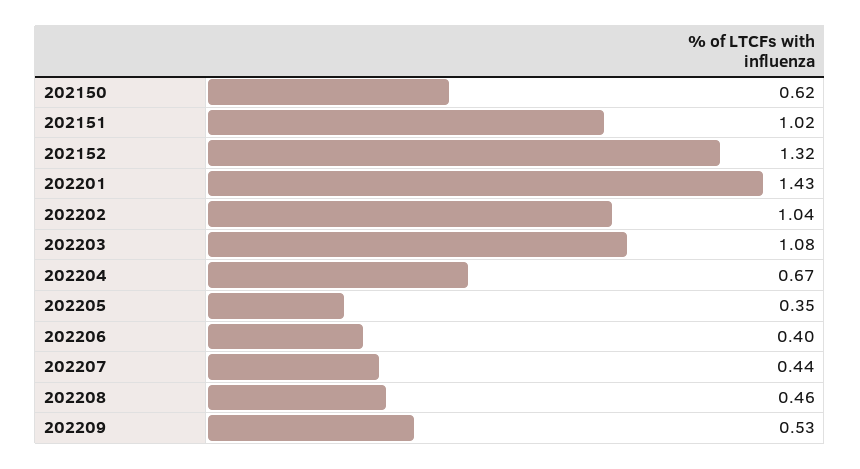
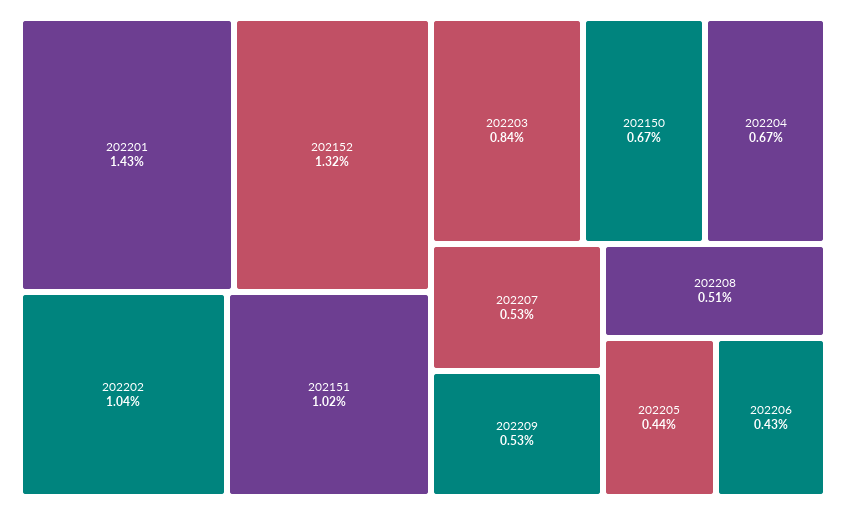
202150: 0.62 -> 0.67
202203: 1.08 -> 0.84
202205: 0.35 -> 0.44
202206: 0.4 -> 0.43
202207: 0.44 -> 0.53
202208: 0.46 -> 0.51

